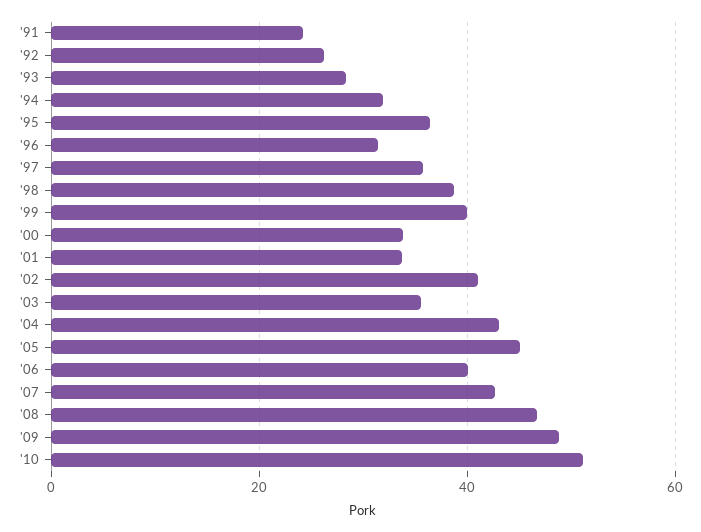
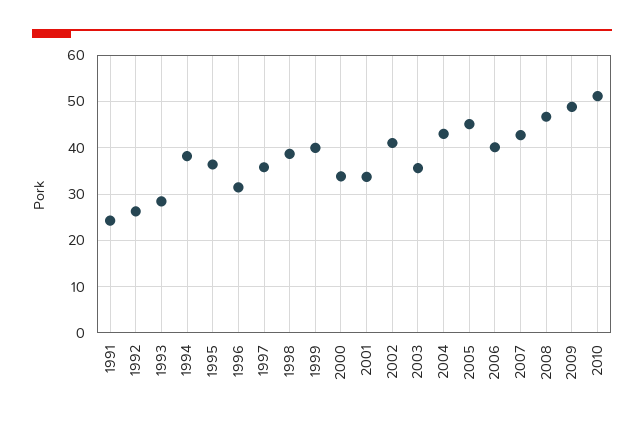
'94: 32 -> 38

